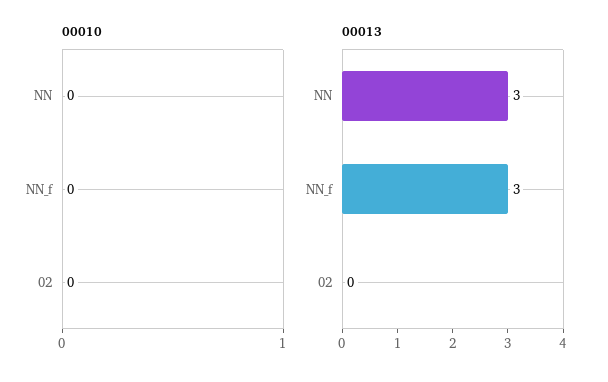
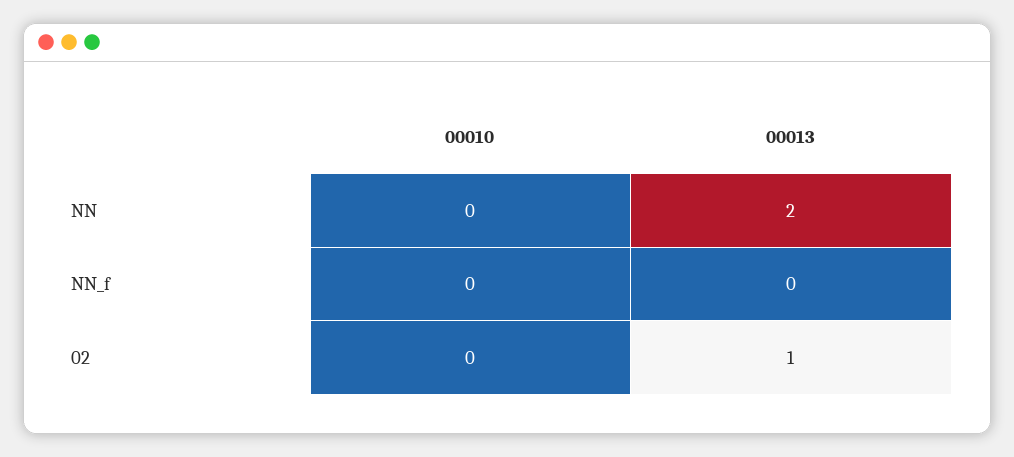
00013, NN: 3 -> 2
00013, NN_f: 3 -> 0
00013, 02: 0 -> 1

